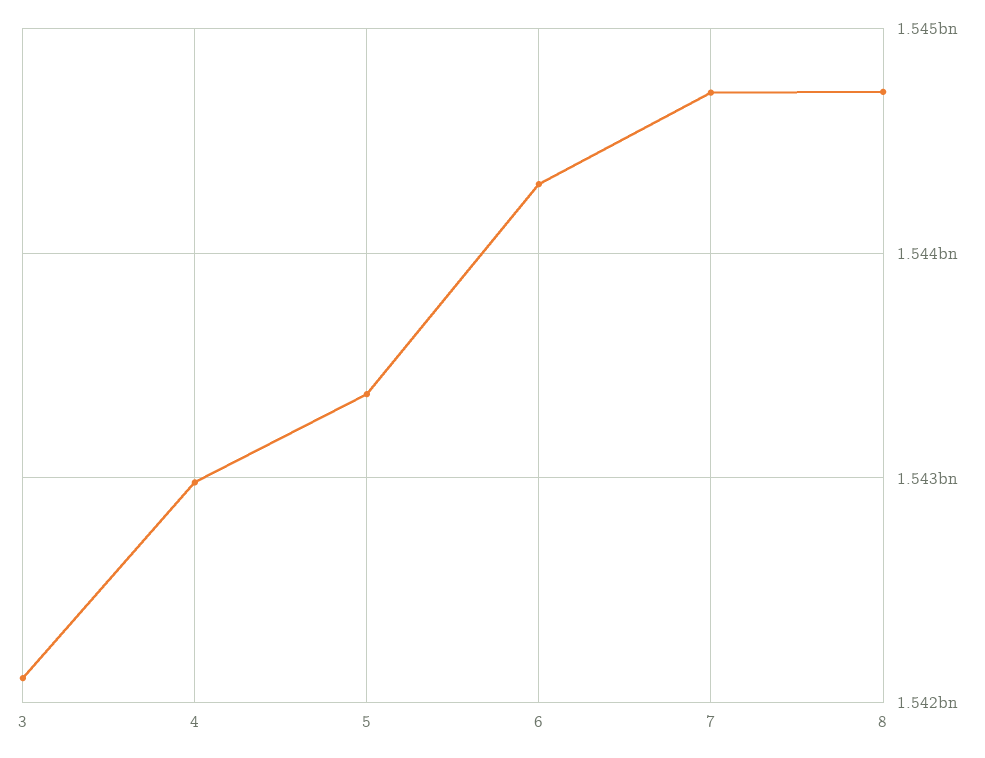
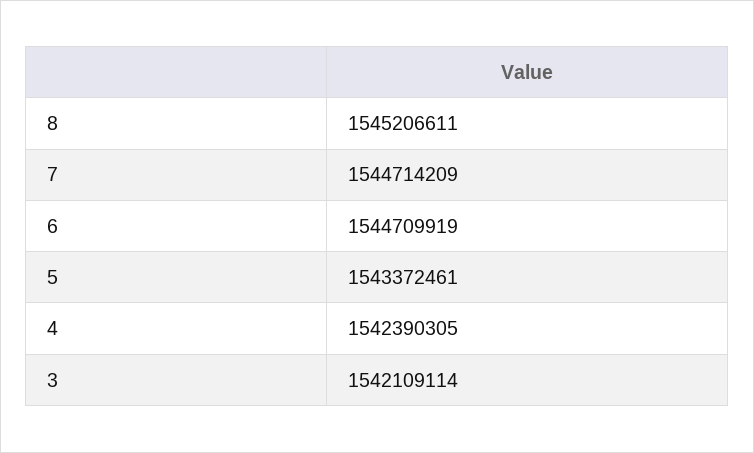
4: 1543000000 -> 1542390305
6: 1544300000 -> 1544709919
8: 1544700000 -> 1545206611

